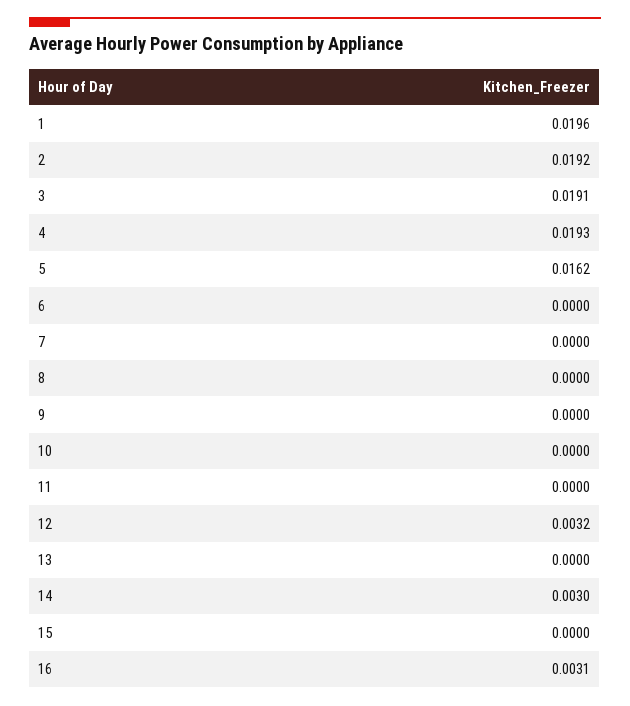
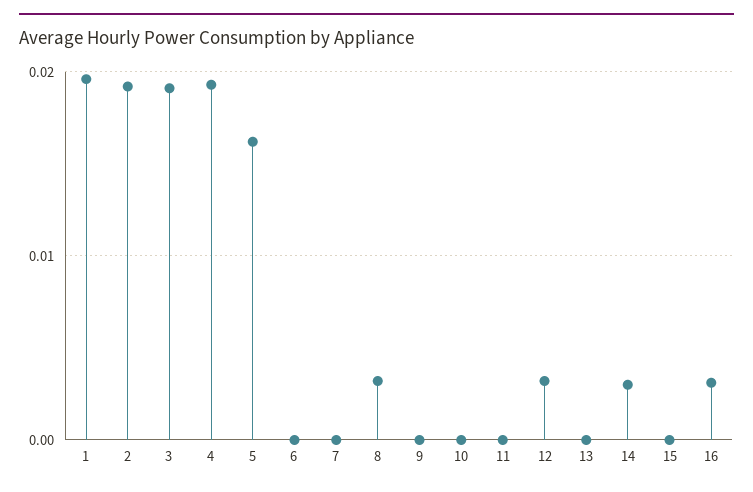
8: 0 -> 0.003

